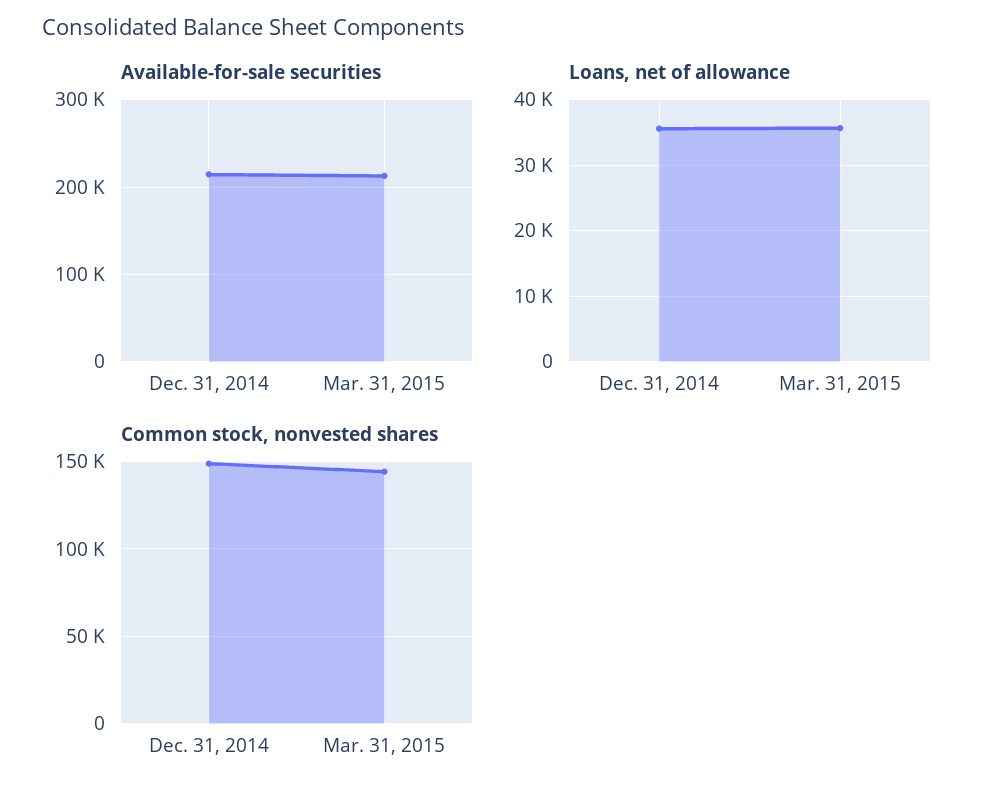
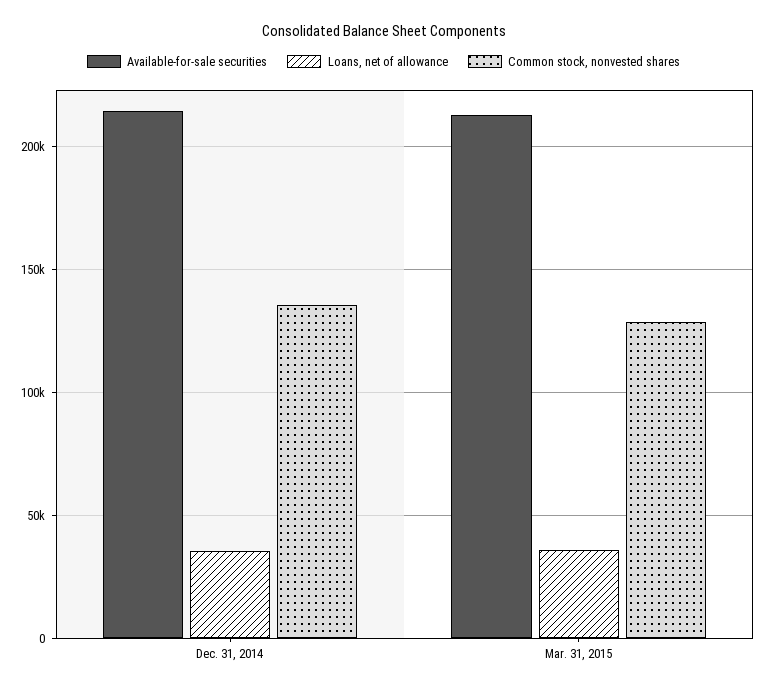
Common stock, nonvested shares, Dec. 31, 2014: 150000 -> 135000
Common stock, nonvested shares, Mar. 31, 2015: 145000 -> 130000

